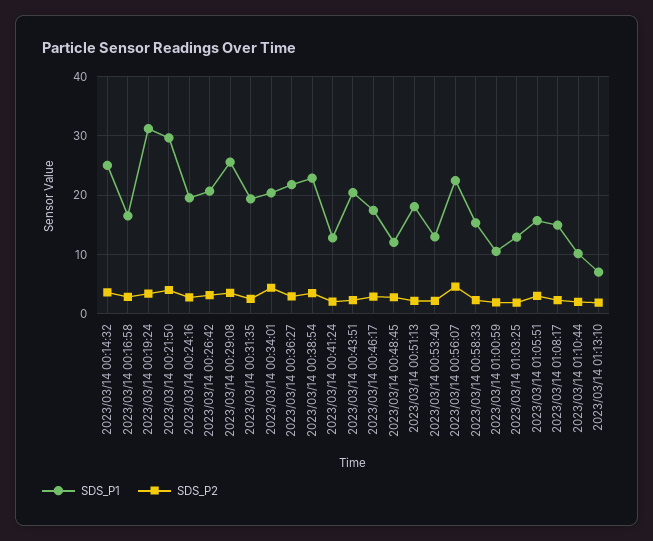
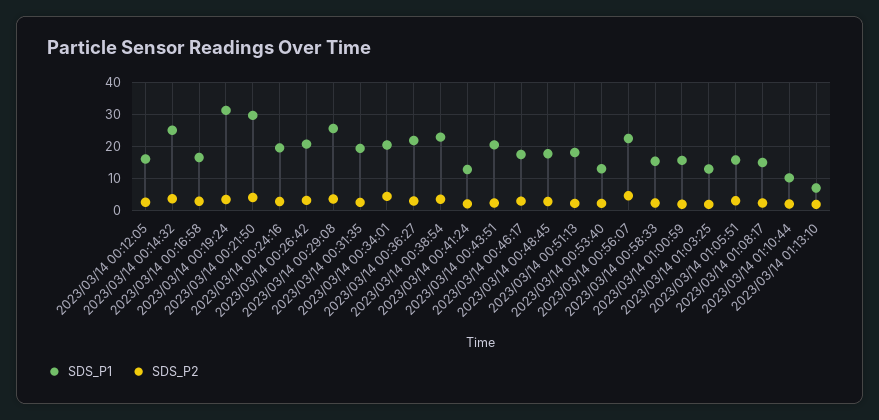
SDS_P1, 2023/03/14 00:48:45: 12 -> 18
SDS_P1, 2023/03/14 01:00:59: 10 -> 16
SDS_P1, 2023/03/14 00:12:05: none -> 16
SDS_P2, 2023/03/14 00:12:05: none -> 2

